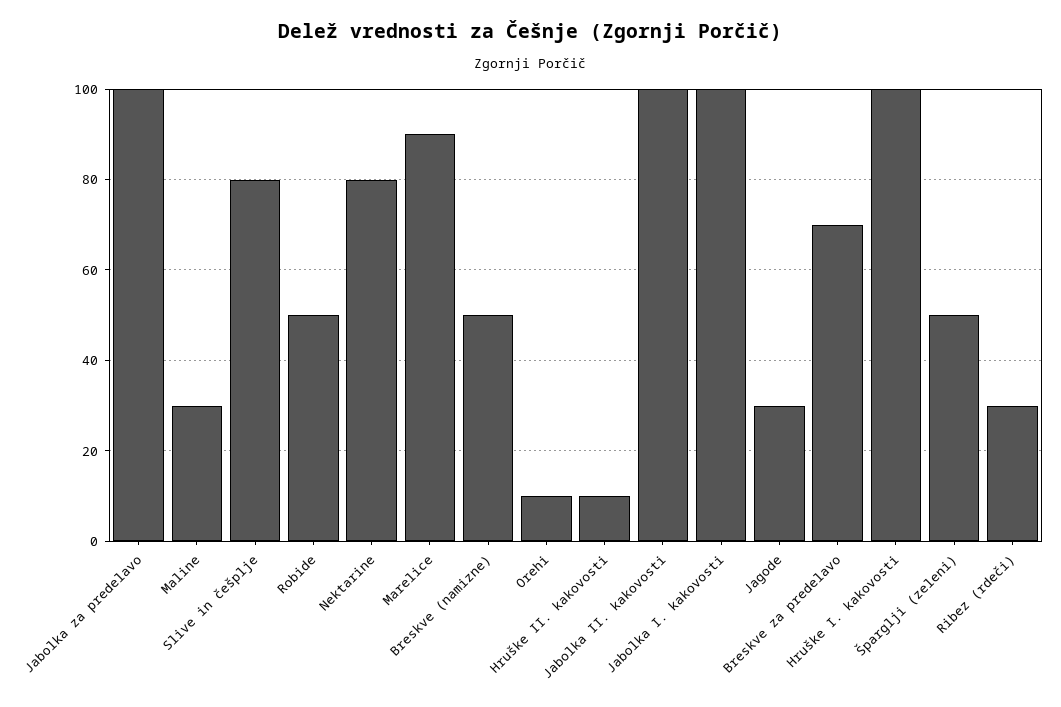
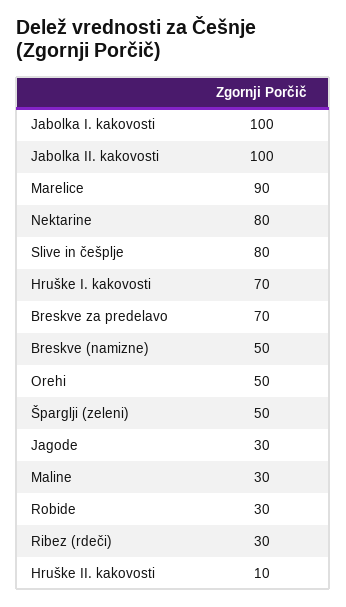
Jabolka za predelavo: 100 -> none
Robide: 50 -> 30
Orehi: 10 -> 50
Hruške I. kakovosti: 100 -> 70

